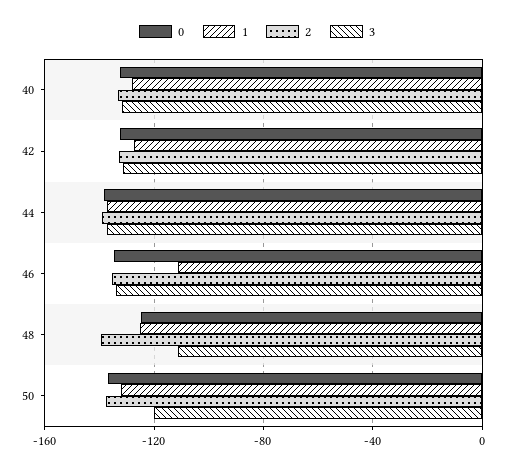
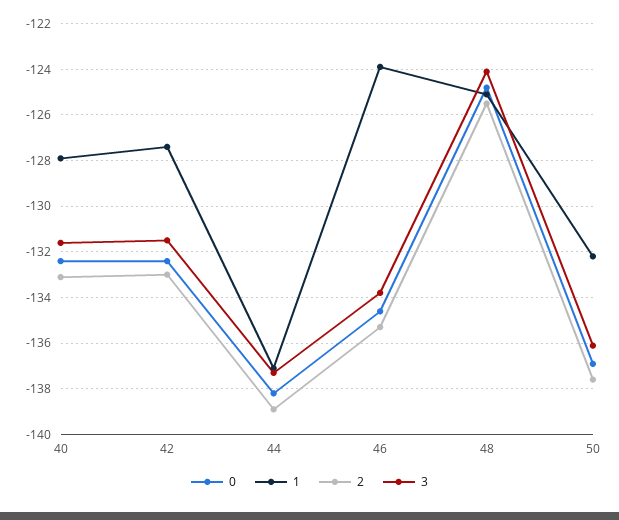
1, 46: -110 -> -124
2, 48: -140 -> -125.5
3, 48: -110 -> -124
3, 50: -120 -> -136

